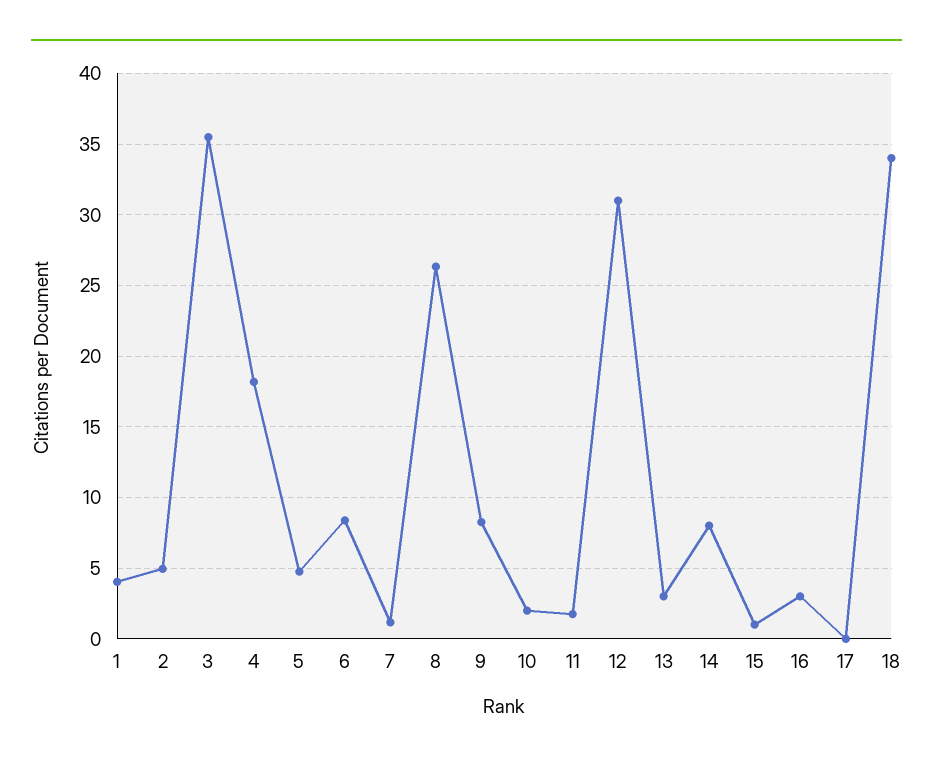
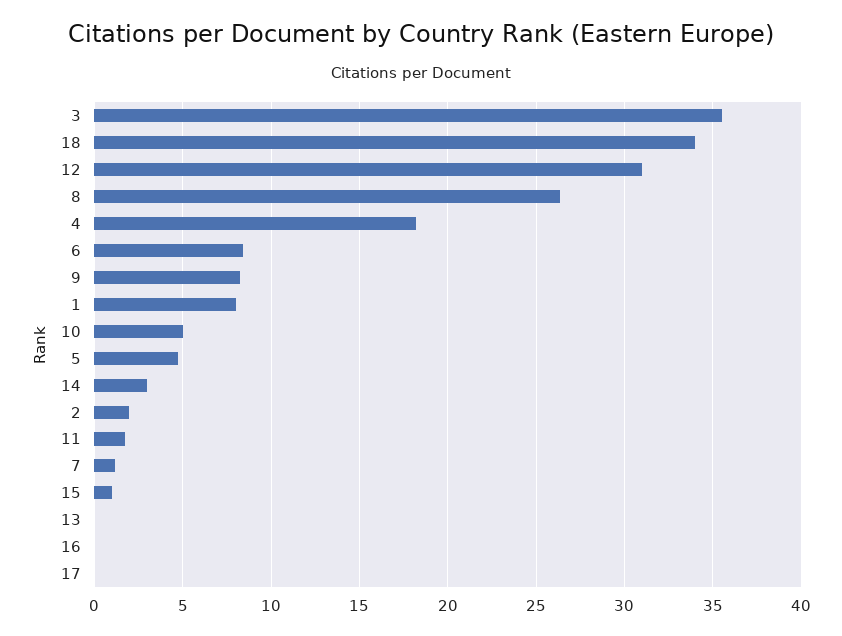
1: 4 -> 8
2: 5 -> 2
10: 2 -> 5
13: 3 -> 0
14: 8 -> 3
16: 3 -> 0

